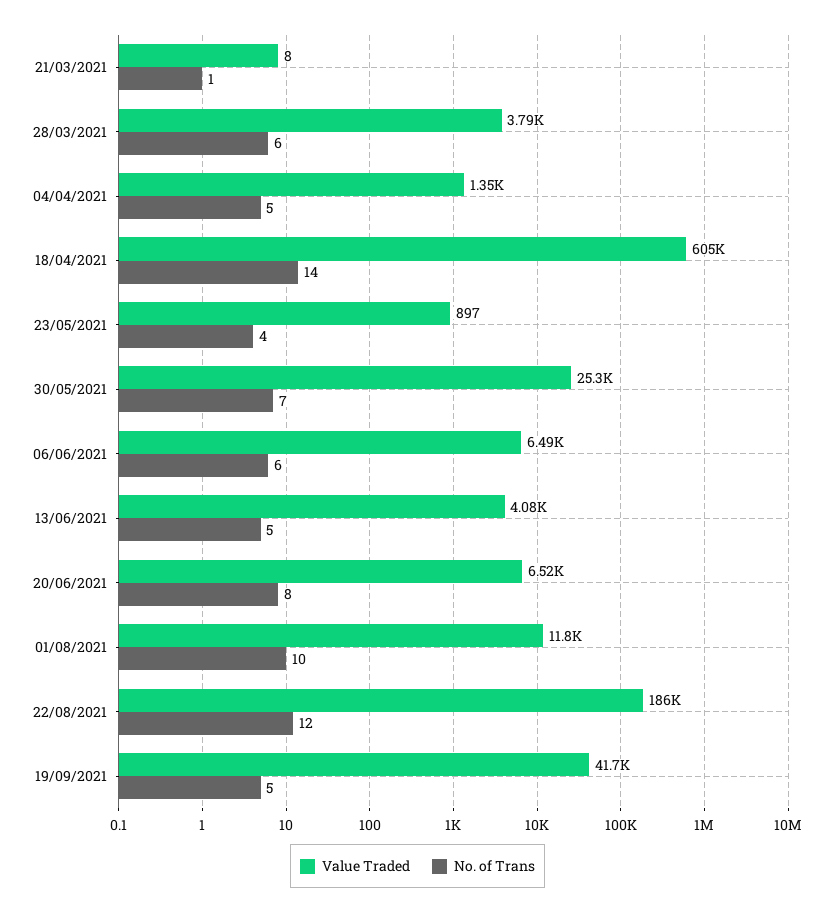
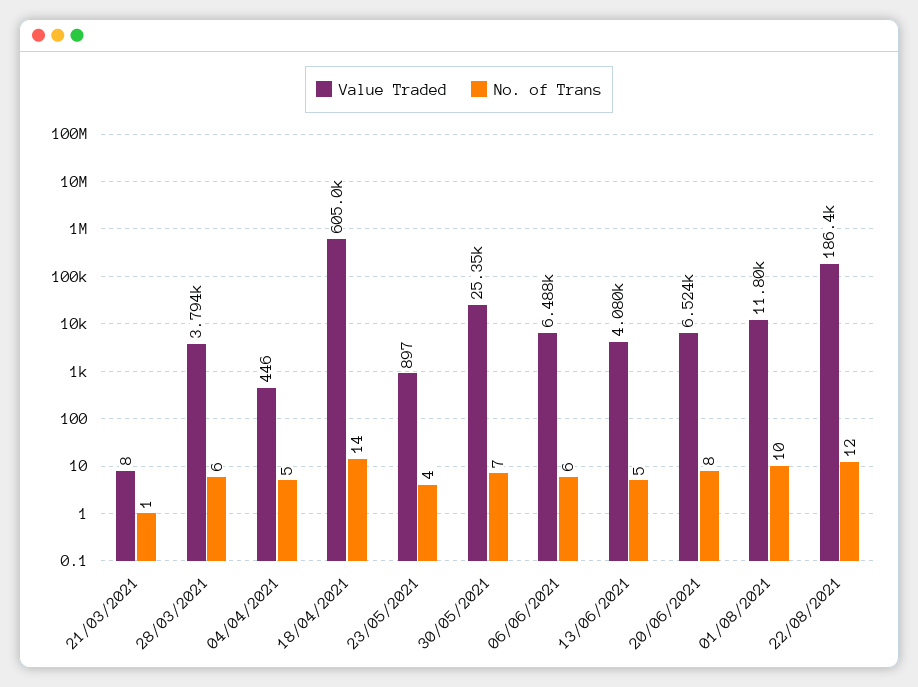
Value Traded, 04/04/2021: 1350 -> 446
Value Traded, 19/09/2021: 41700 -> none
No. of Trans, 19/09/2021: 5 -> none

